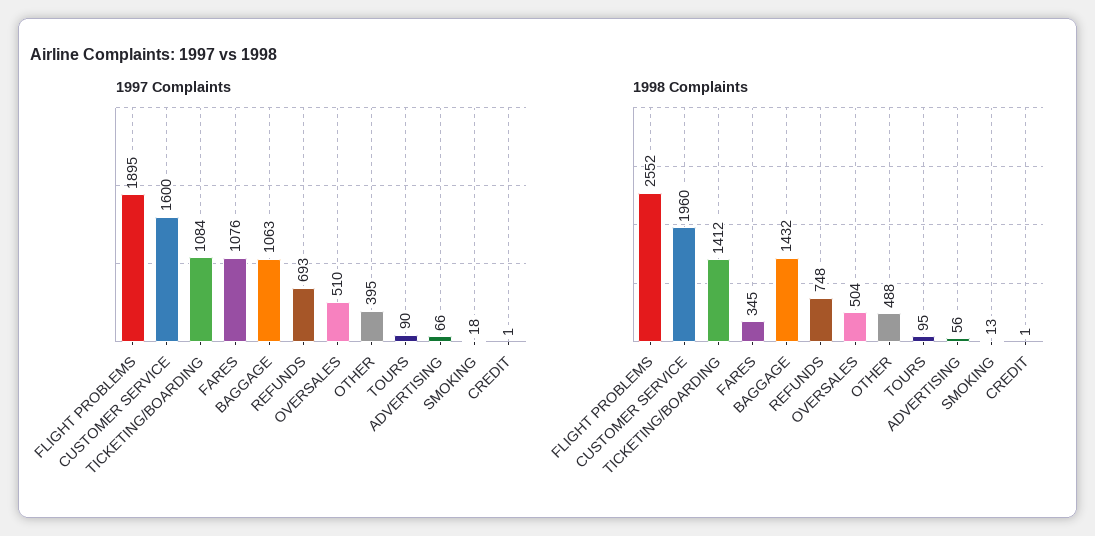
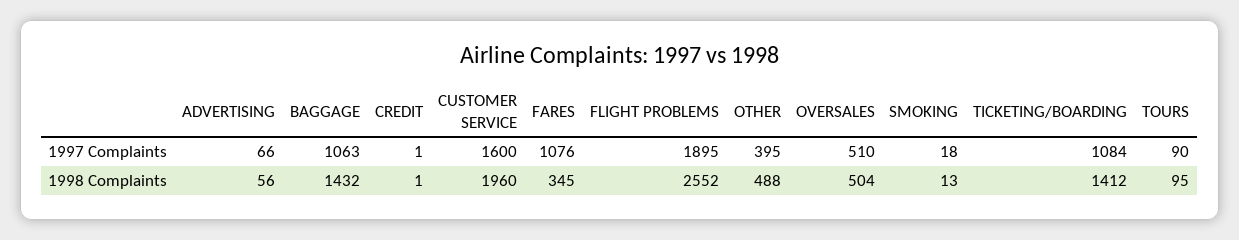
1997 Complaints, REFUNDS: 693 -> none
1998 Complaints, REFUNDS: 748 -> none

